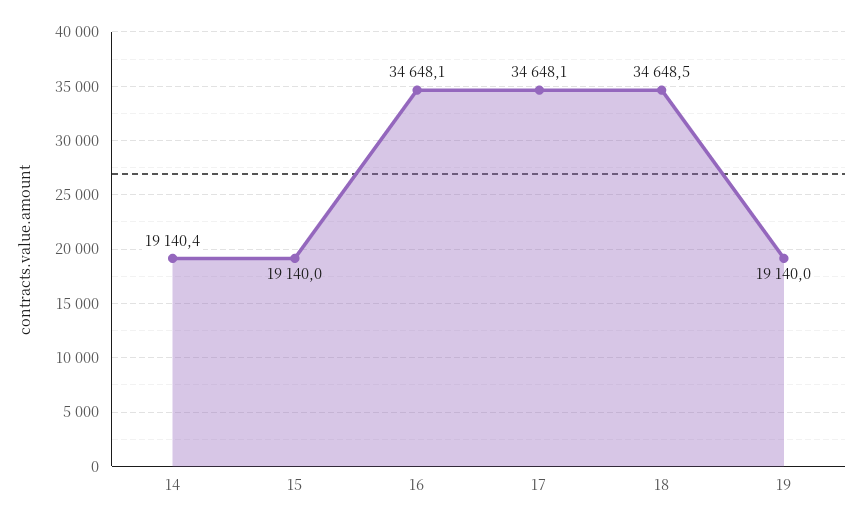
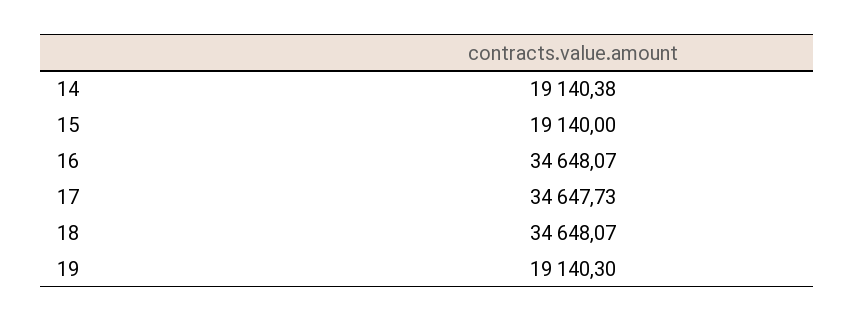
17: 34648.1 -> 34647.73
18: 34648.5 -> 34648.07
19: 19140 -> 19140.3

